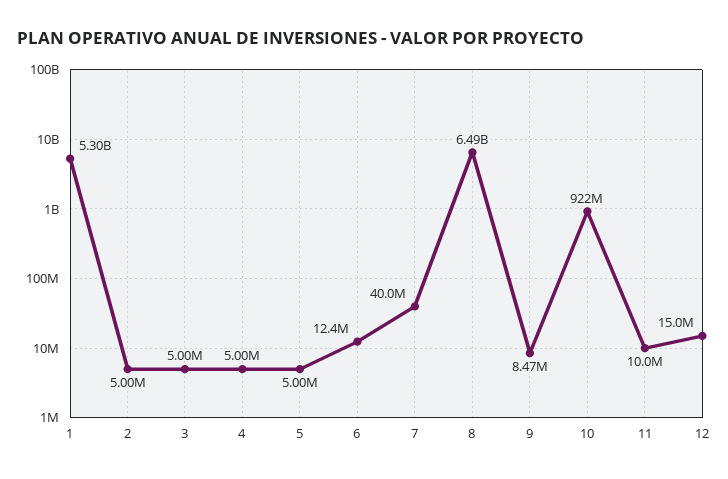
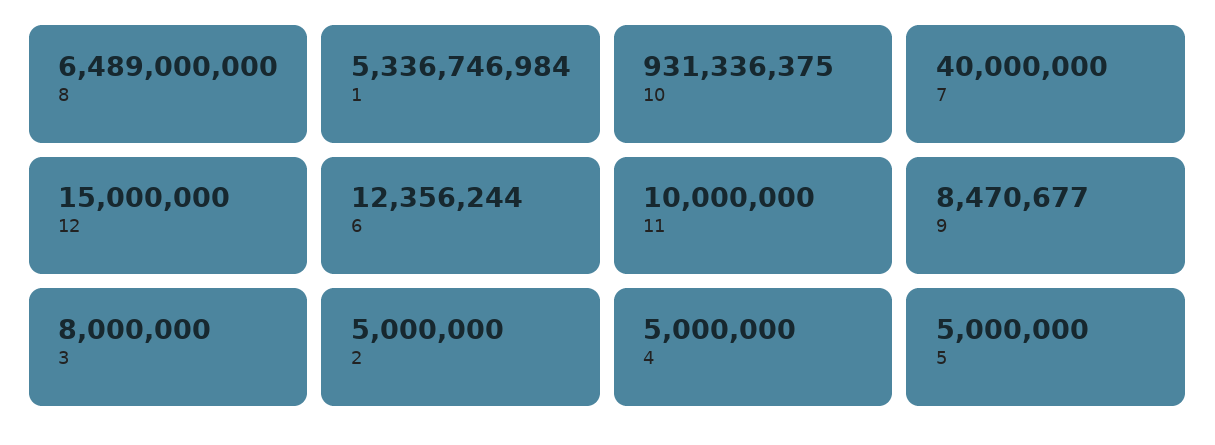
1: 5300000000 -> 5336746984
3: 5000000 -> 8000000
10: 922000000 -> 931336375

